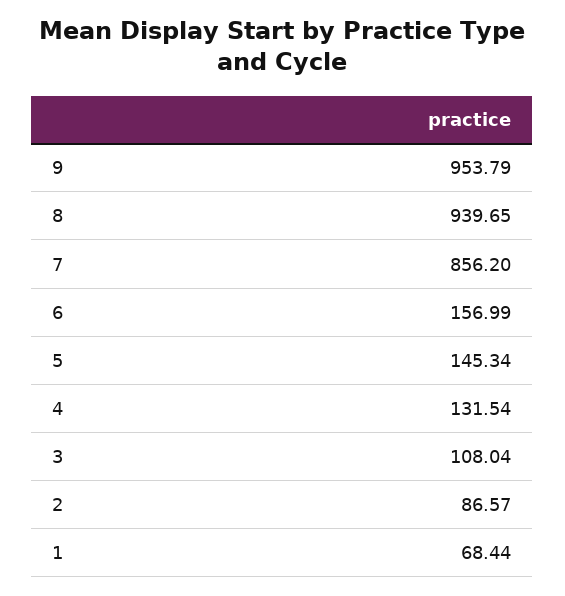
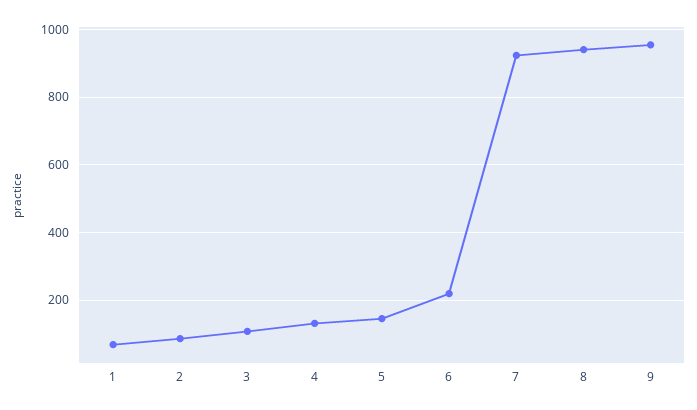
7: 856.2 -> 920
6: 156.99 -> 220

